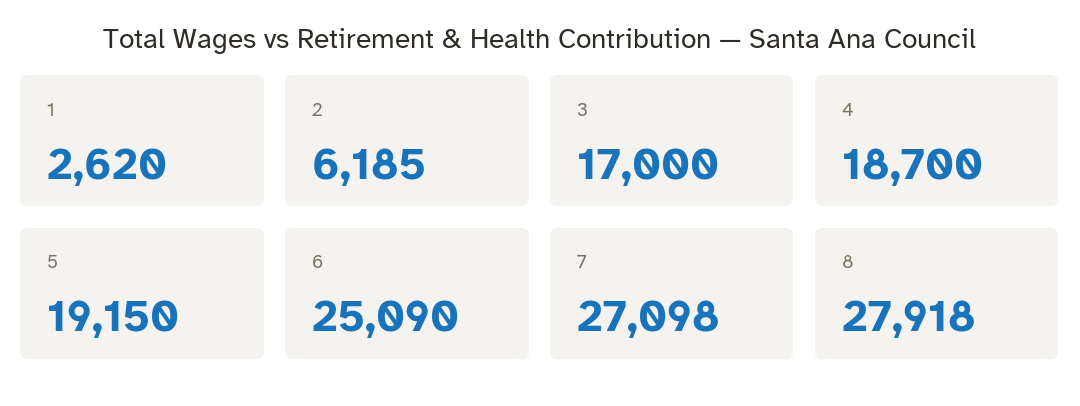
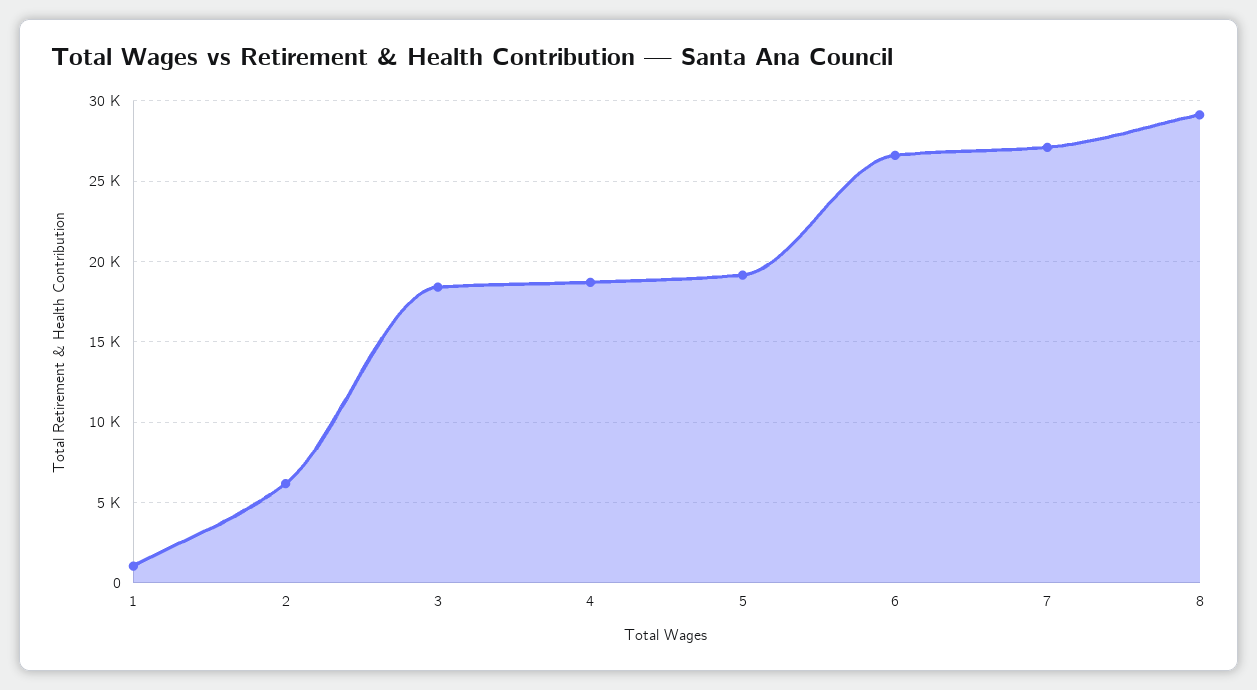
1: 2620 -> 1000
3: 17000 -> 18500
6: 25090 -> 26500
8: 27918 -> 29000

